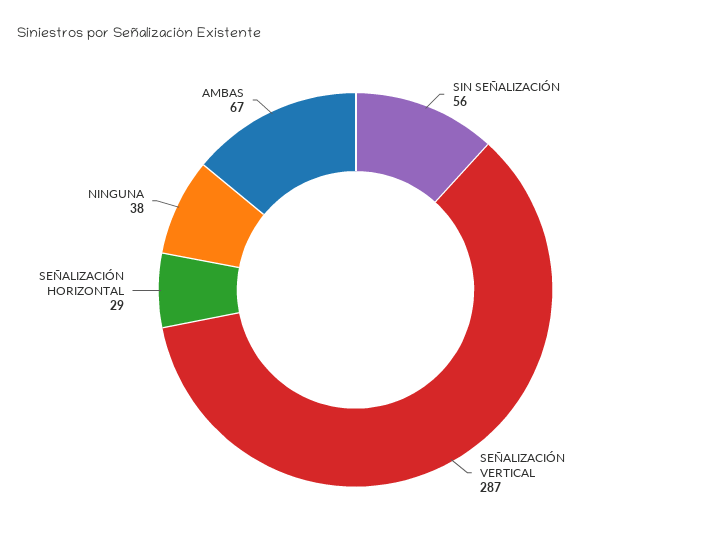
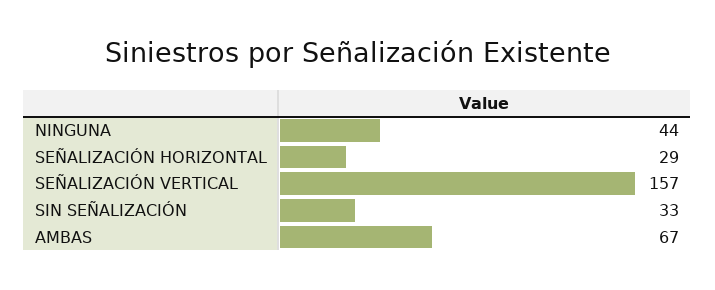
SIN SEÑALIZACIÓN: 56 -> 33
SEÑALIZACIÓN VERTICAL: 287 -> 157
NINGUNA: 38 -> 44

